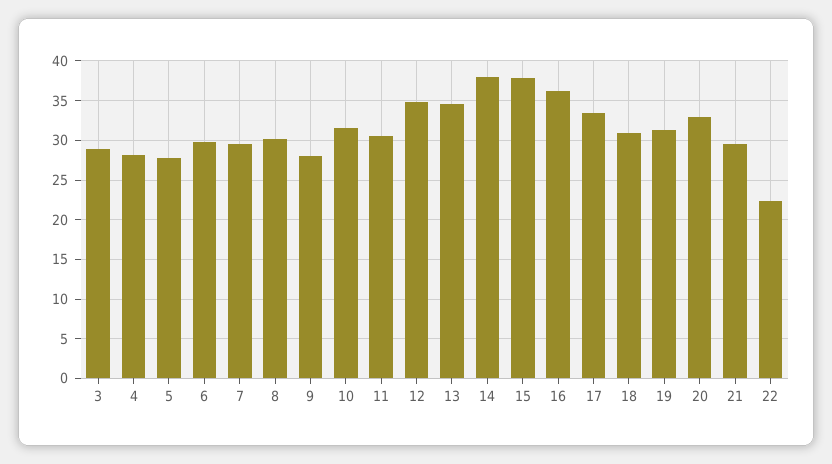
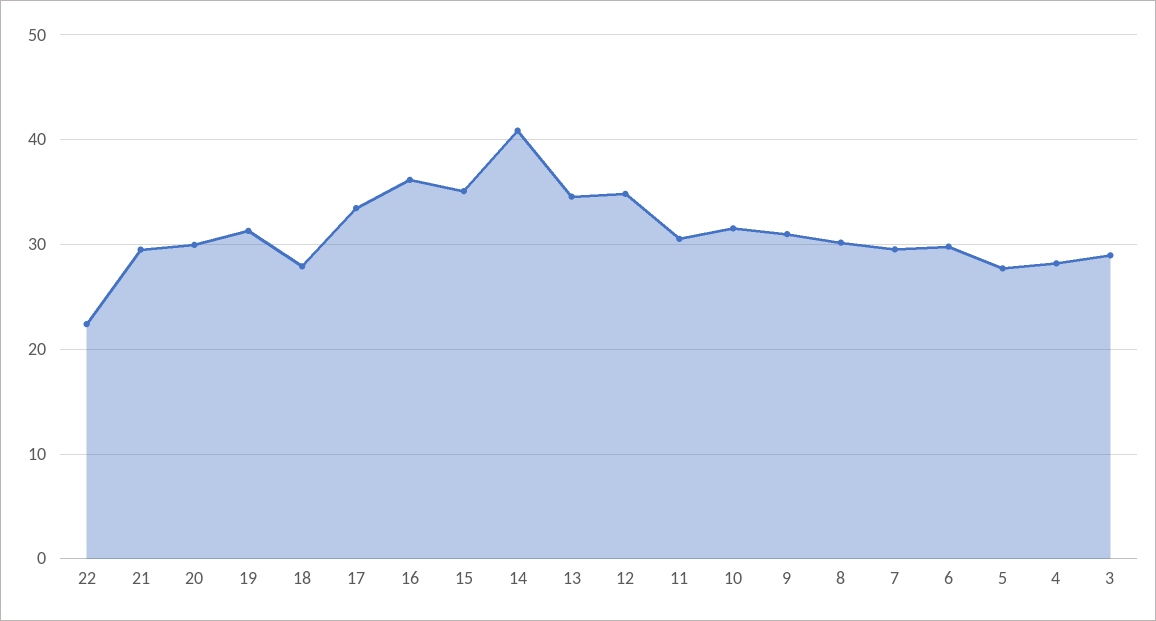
9: 28 -> 31
14: 38 -> 41
15: 38 -> 35
18: 31 -> 28
20: 33 -> 30

